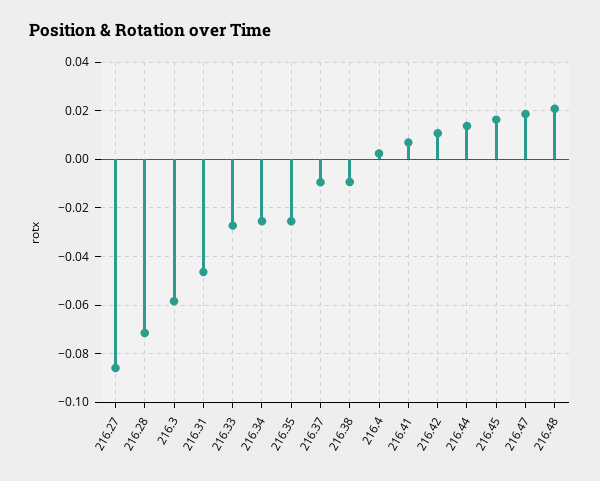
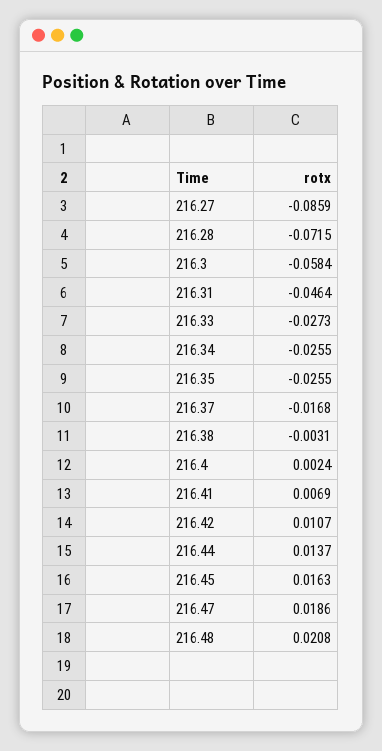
216.37: -0.01 -> -0.0168
216.38: -0.01 -> -0.0031

